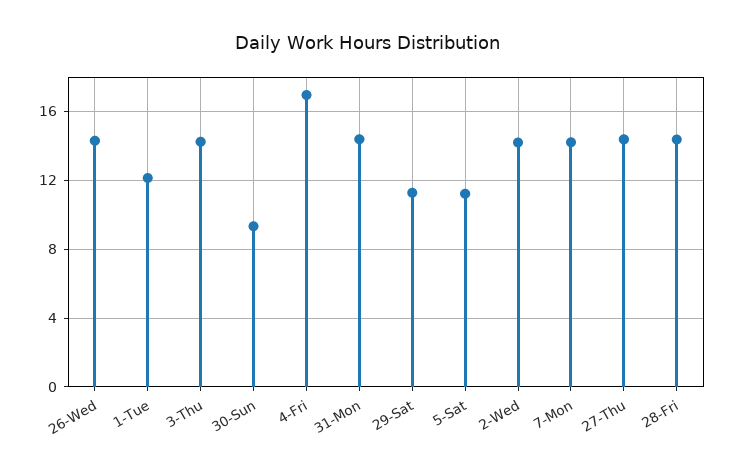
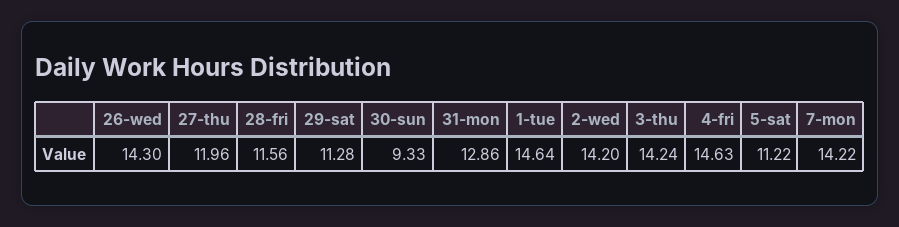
1-Tue: 12 -> 14.64
4-Fri: 17 -> 14.63
31-Mon: 14.5 -> 12.86
27-Thu: 14.5 -> 11.96
28-Fri: 14.5 -> 11.56

